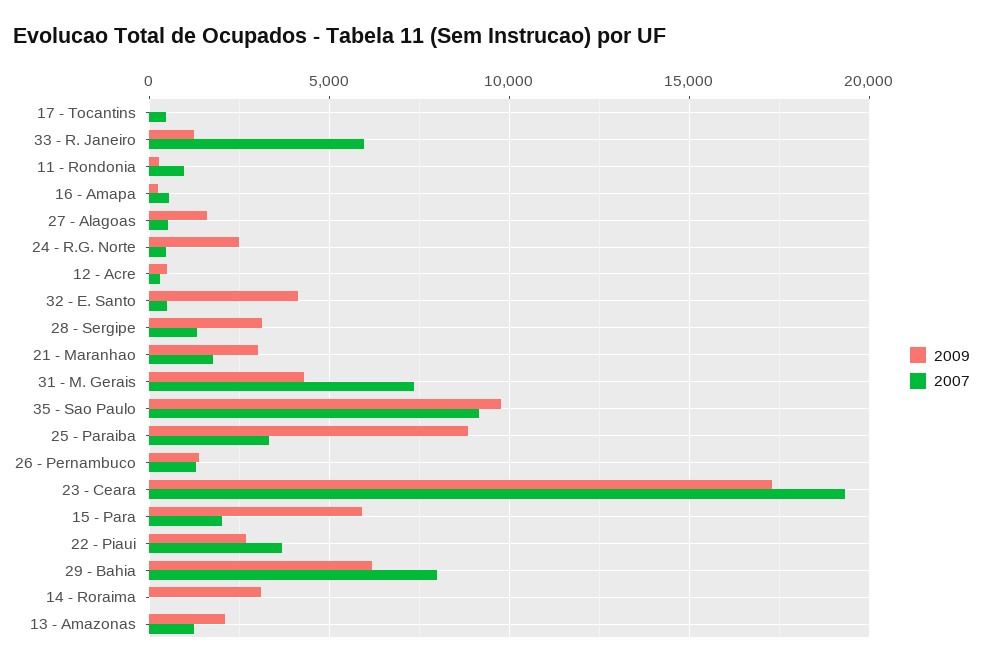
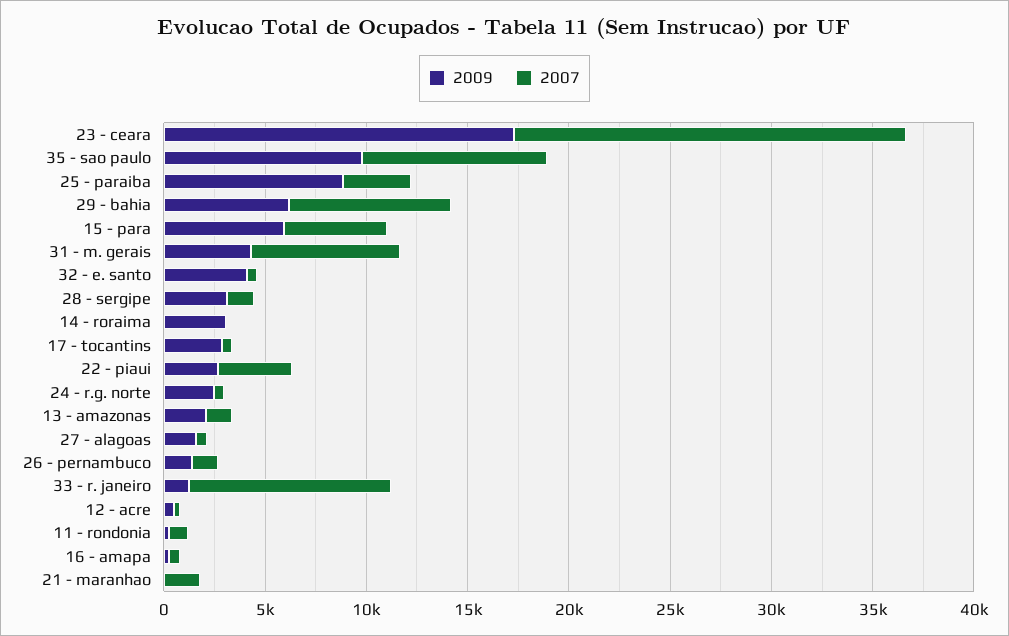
2009, 17 - Tocantins: 0 -> 3000
2007, 33 - R. Janeiro: 6000 -> 10000
2009, 21 - Maranhao: 3000 -> 0
2007, 15 - Para: 2000 -> 5000

